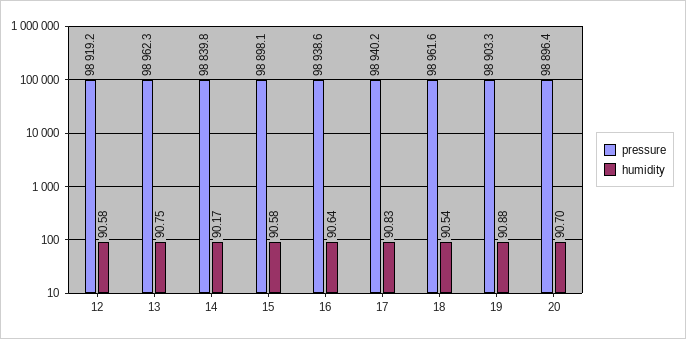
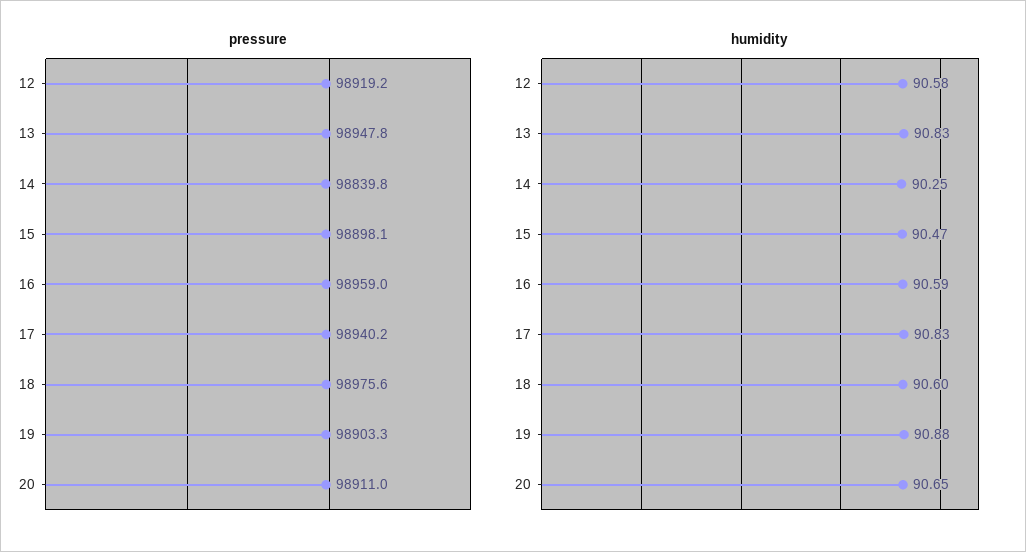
pressure, 13: 98962.3 -> 98947.8
humidity, 13: 90.75 -> 90.83
humidity, 14: 90.17 -> 90.25
humidity, 15: 90.58 -> 90.47
pressure, 16: 98938.6 -> 98959
humidity, 16: 90.64 -> 90.59
pressure, 18: 98961.6 -> 98975.6
humidity, 18: 90.54 -> 90.6
pressure, 20: 98896.4 -> 98911
humidity, 20: 90.7 -> 90.65

